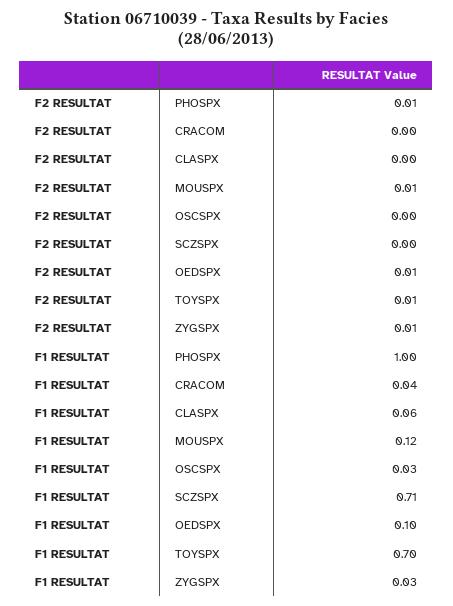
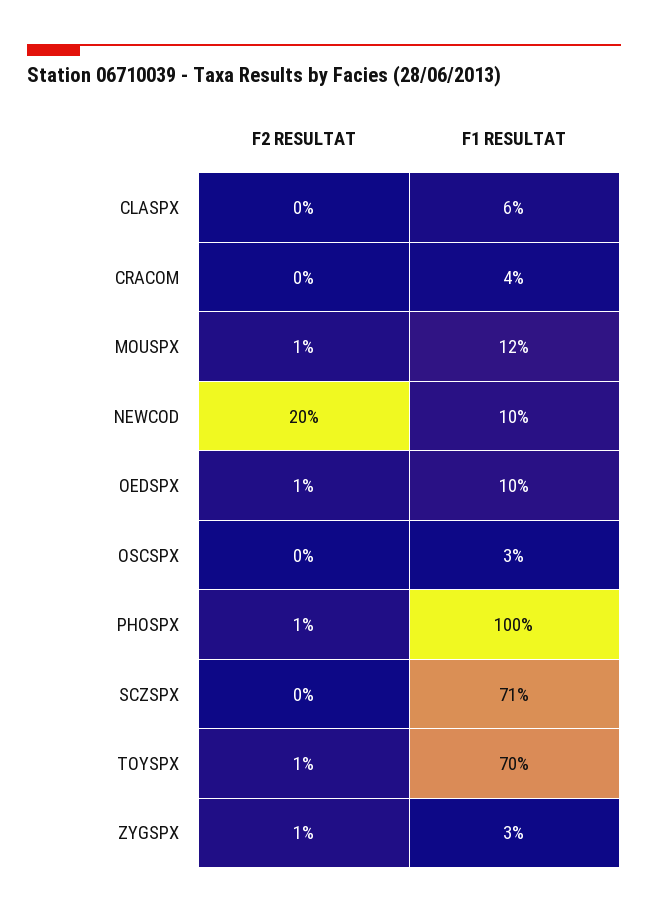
F2 RESULTAT, NEWCOD: none -> 0.2
F1 RESULTAT, NEWCOD: none -> 0.1

